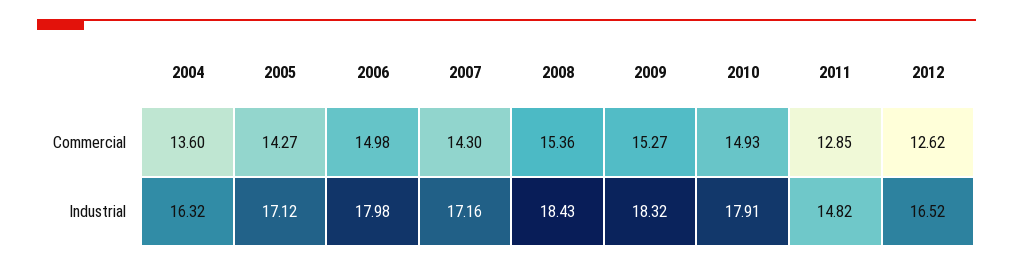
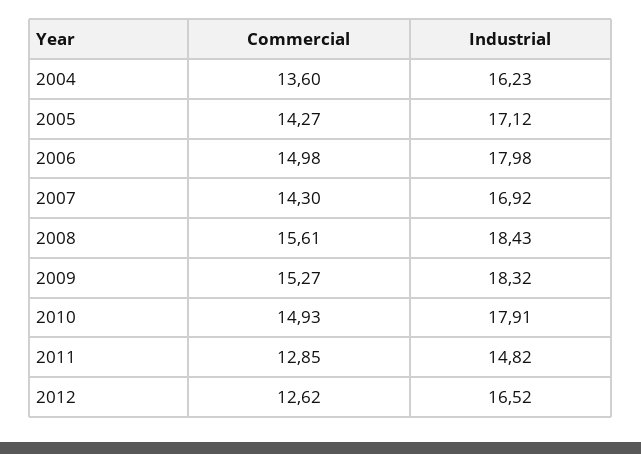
2008, Commercial: 15.36 -> 15.61
2004, Industrial: 16.32 -> 16.23
2007, Industrial: 17.16 -> 16.92

